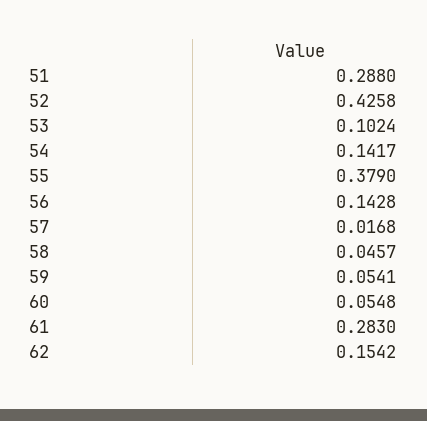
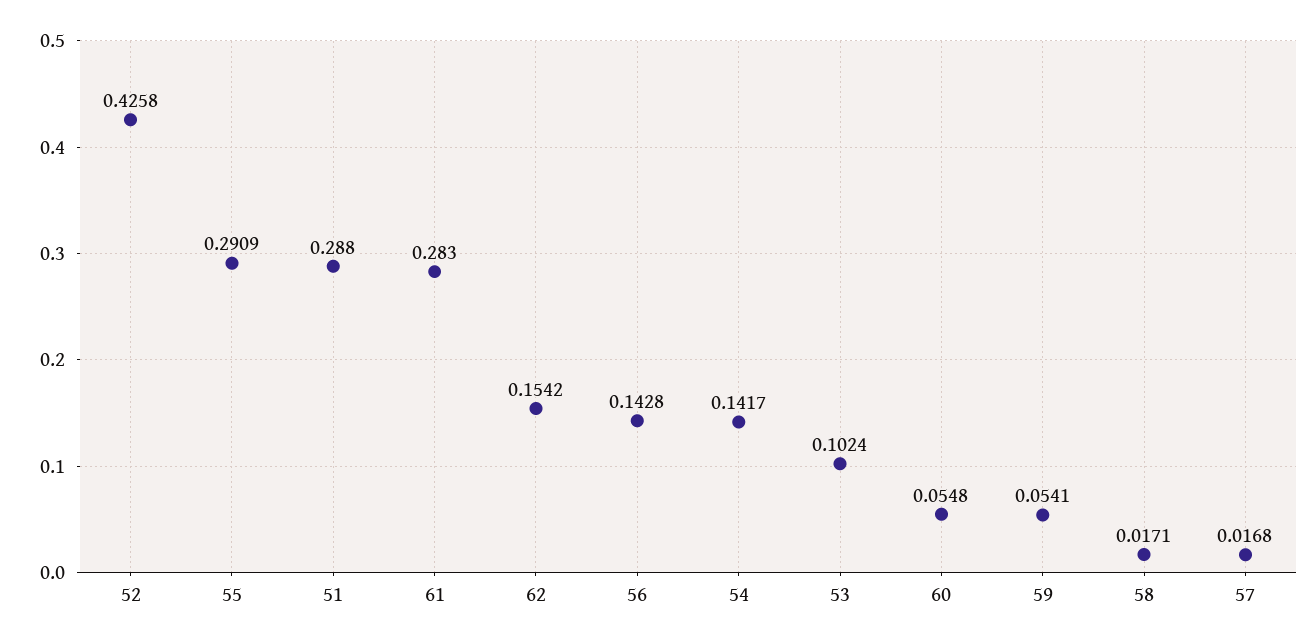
55: 0.379 -> 0.2909
58: 0.0457 -> 0.0171

